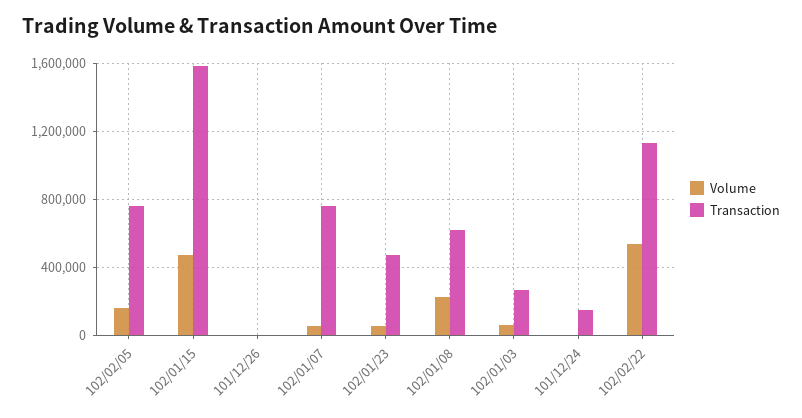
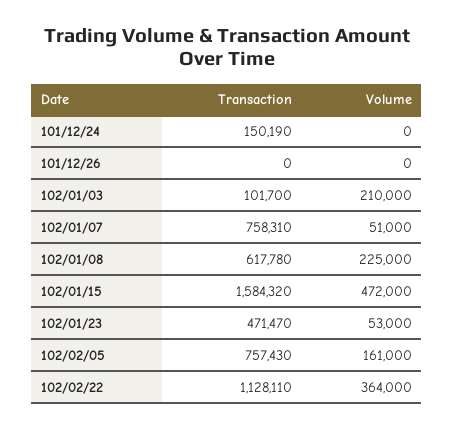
Volume, 102/01/03: 50000 -> 210000
Transaction, 102/01/03: 250000 -> 101700
Volume, 102/02/22: 550000 -> 364000

